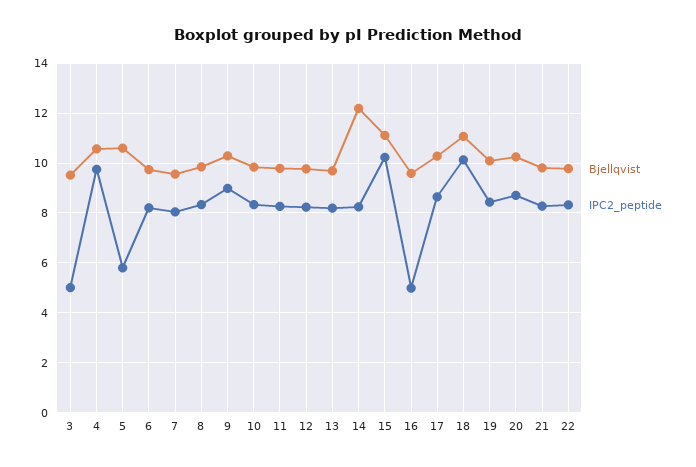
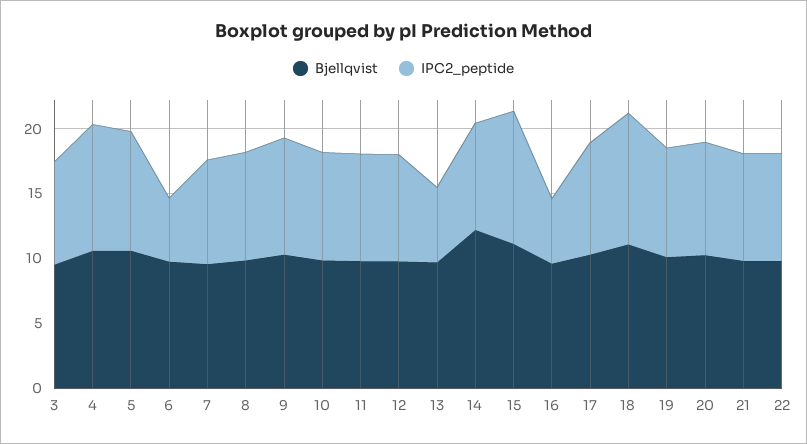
IPC2_peptide, 3: 5 -> 8
IPC2_peptide, 5: 5.75 -> 9
IPC2_peptide, 6: 8.25 -> 5
IPC2_peptide, 13: 8.25 -> 6

